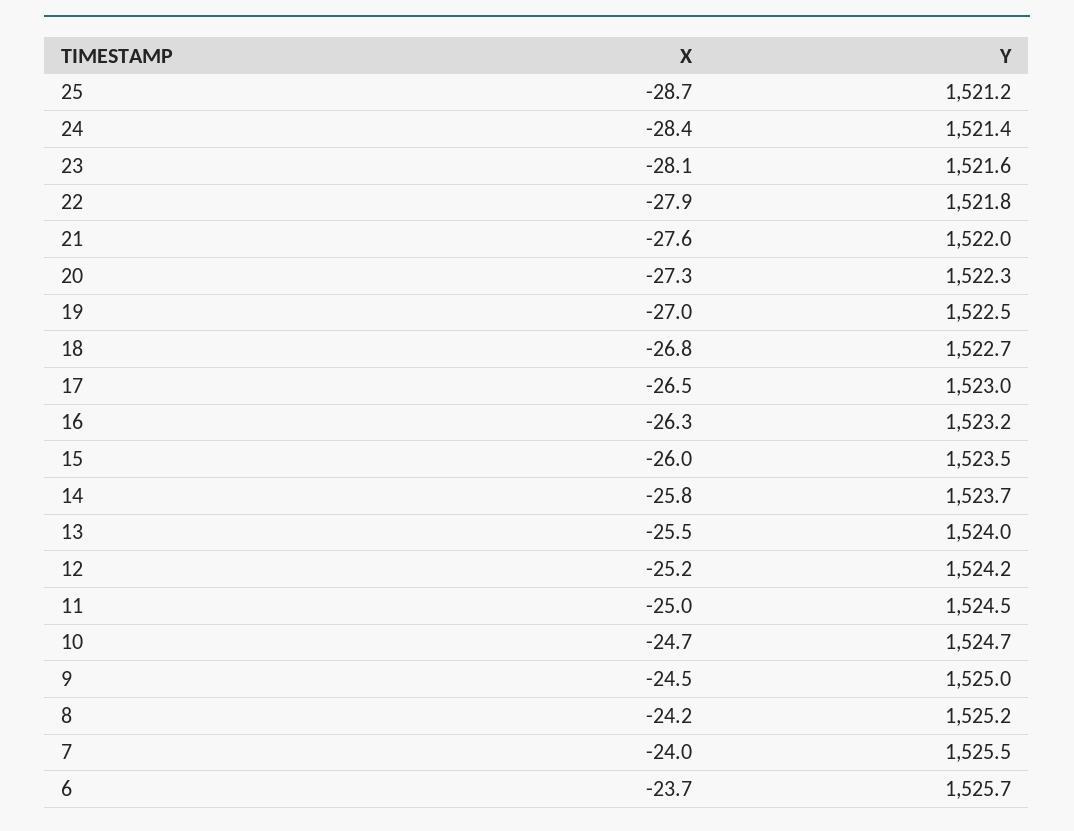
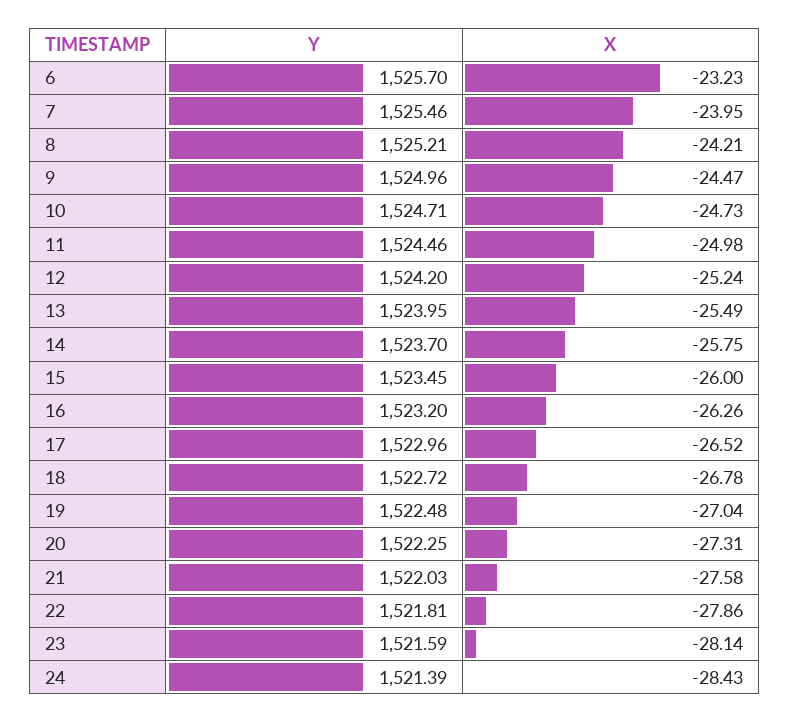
X, 25: -28.7 -> none
Y, 25: 1521.2 -> none
X, 6: -23.7 -> -23.23

